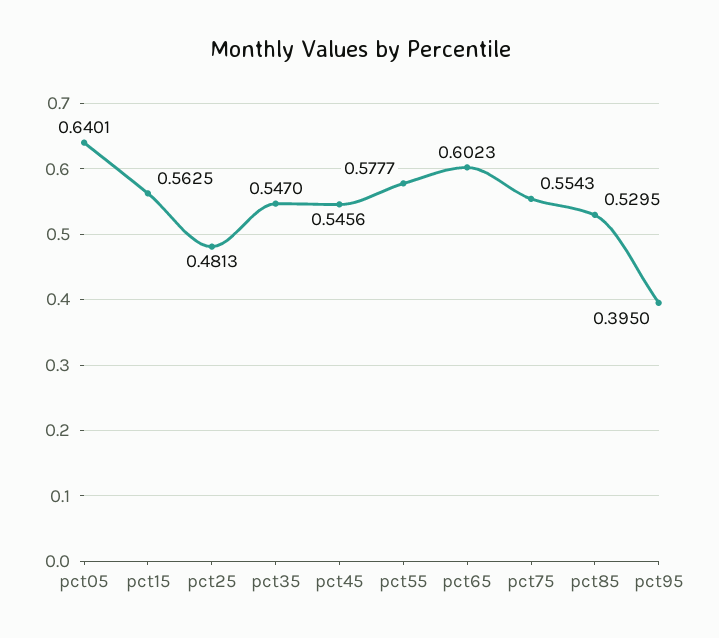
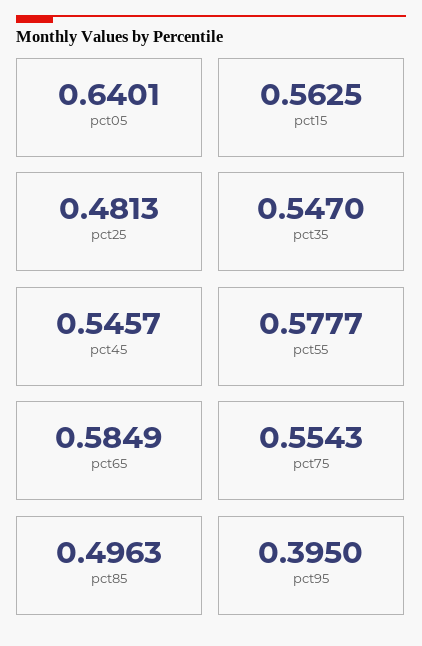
pct45: 0.5456 -> 0.5457
pct65: 0.6023 -> 0.5849
pct85: 0.5295 -> 0.4963

